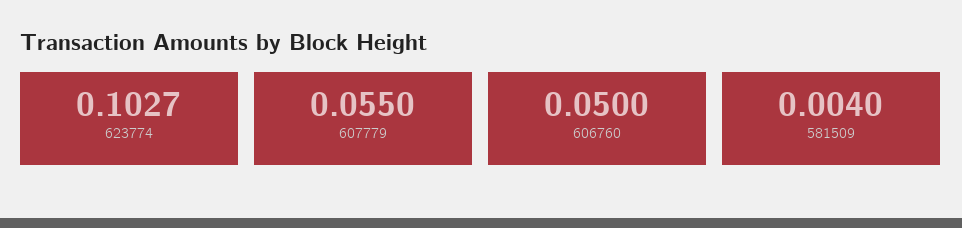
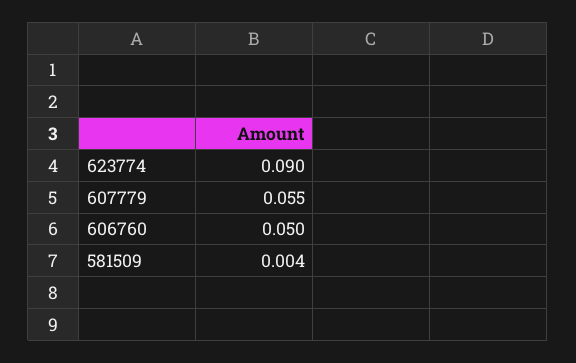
623774: 0.1027 -> 0.09

